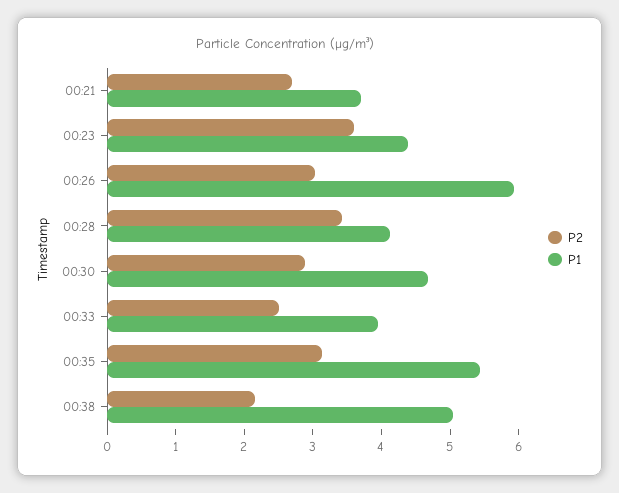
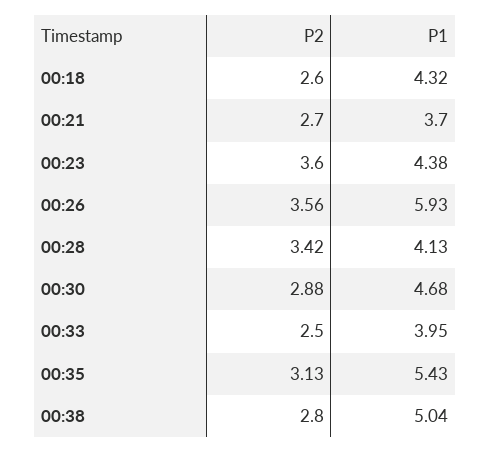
P2, 00:26: 3 -> 3.56
P2, 00:38: 2.2 -> 2.8
P2, 00:18: none -> 2.6
P1, 00:18: none -> 4.32

